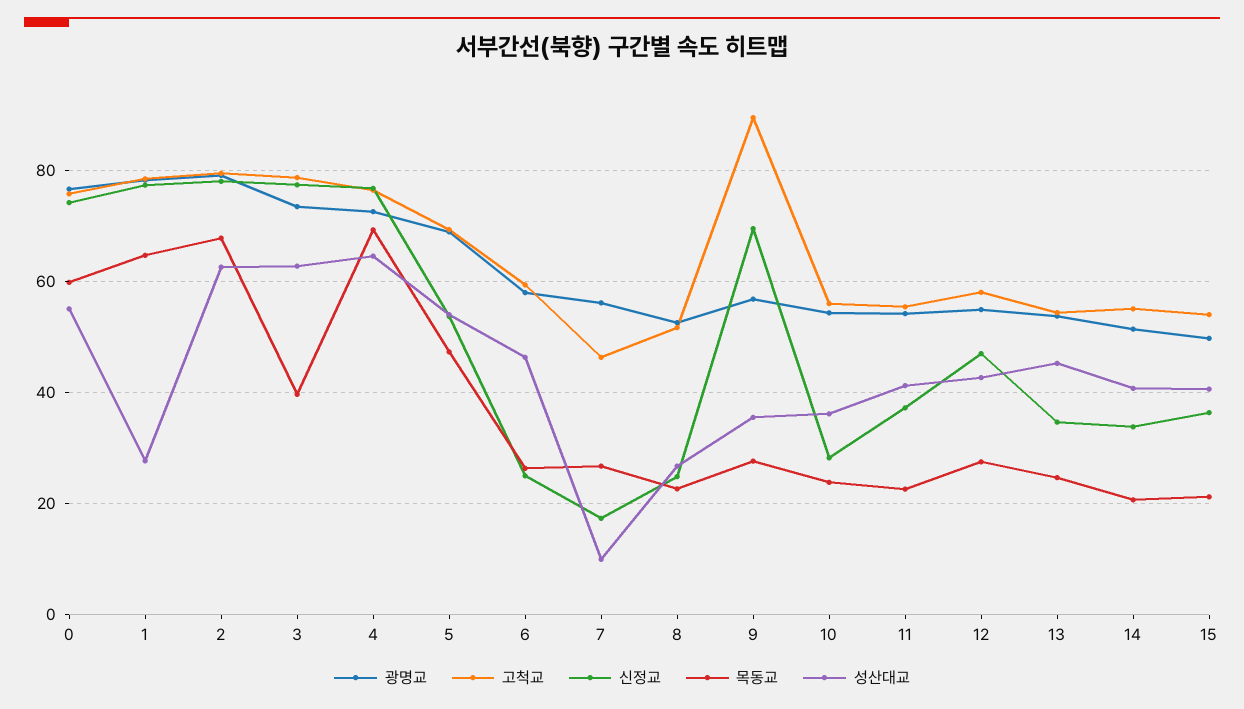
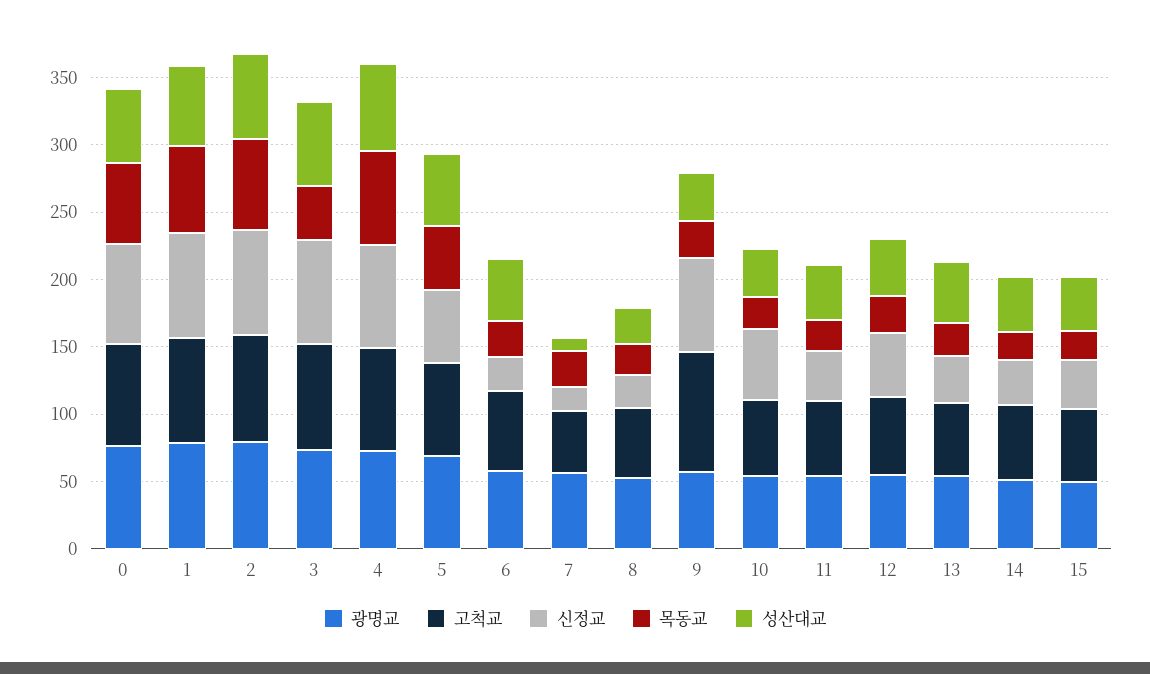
성산대교, 1: 28 -> 60
신정교, 10: 28 -> 50

